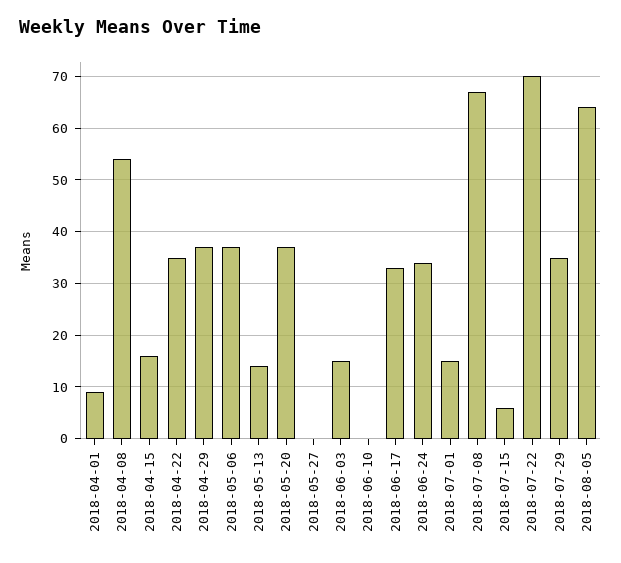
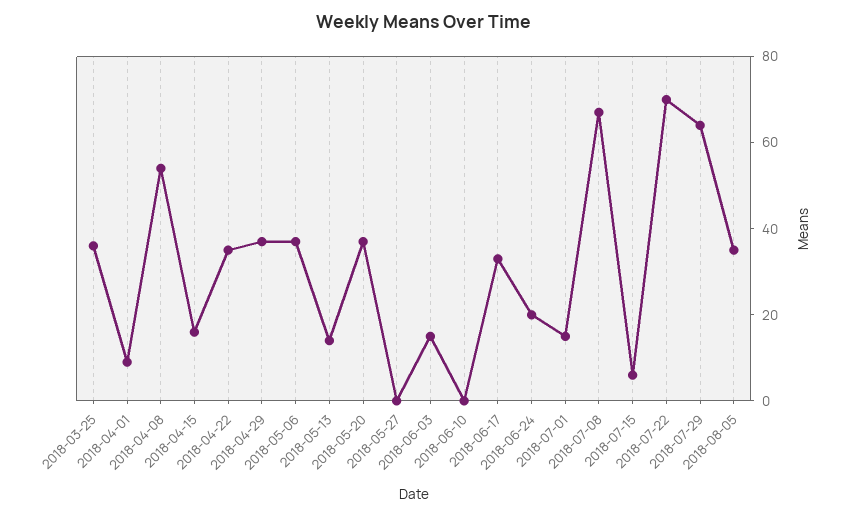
2018-06-24: 35 -> 20
2018-07-29: 35 -> 65
2018-08-05: 65 -> 35
2018-03-25: none -> 35

